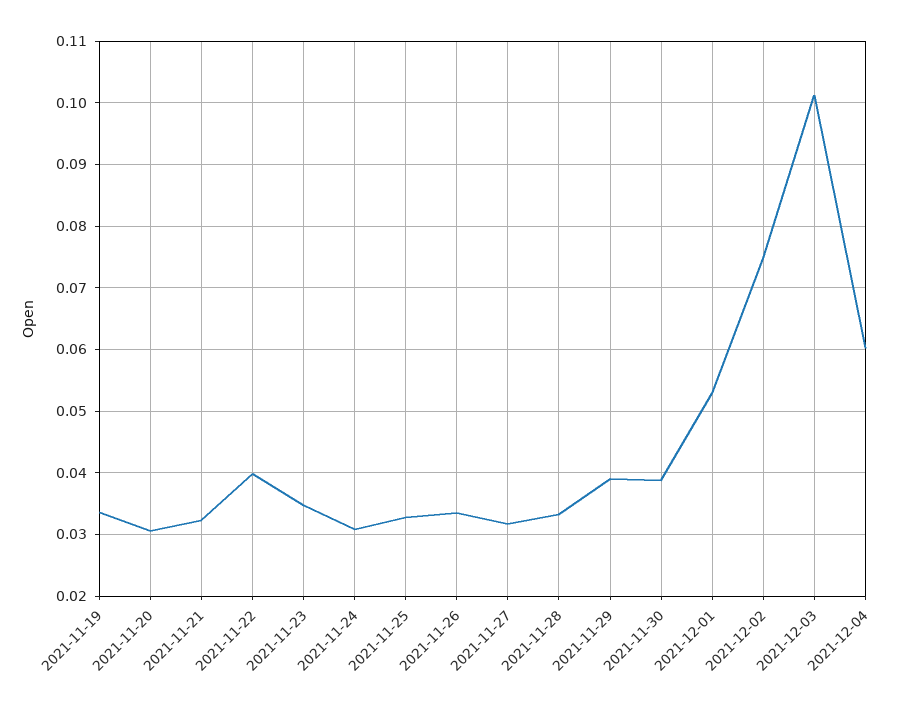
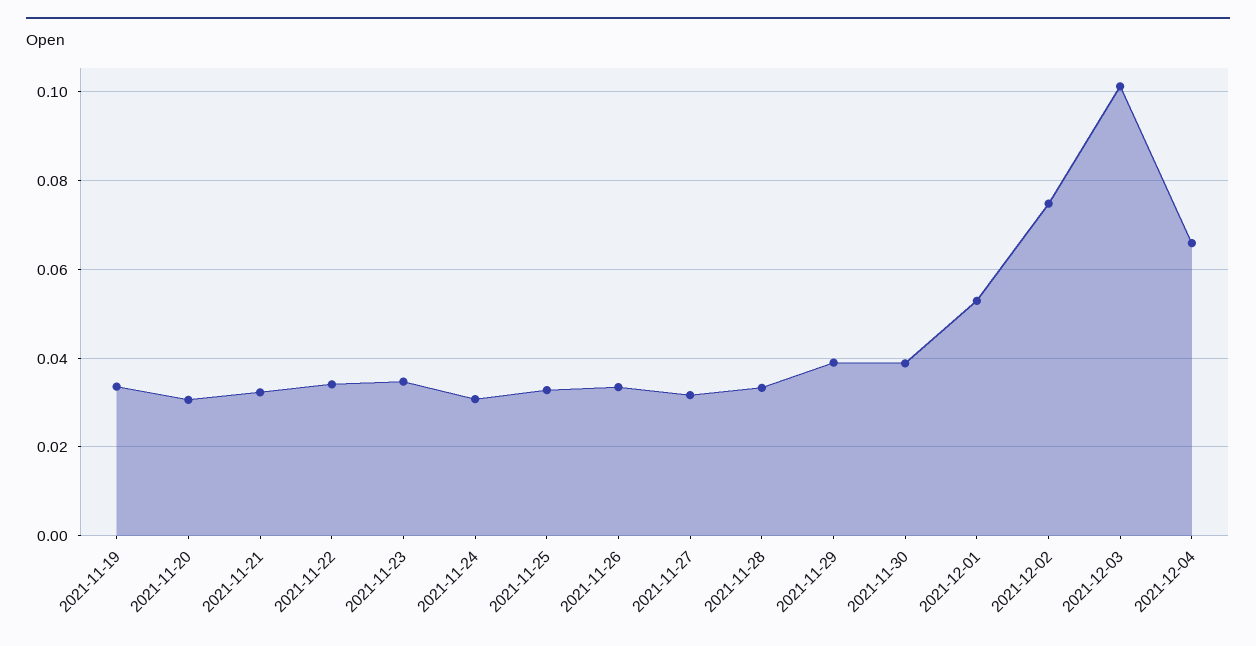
2021-11-22: 0.04 -> 0.034
2021-12-04: 0.06 -> 0.066

